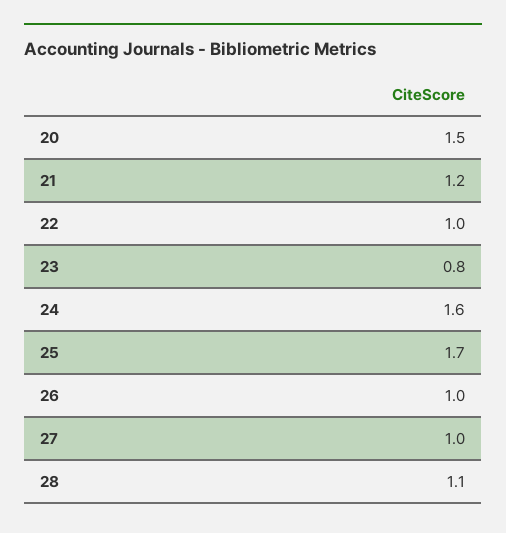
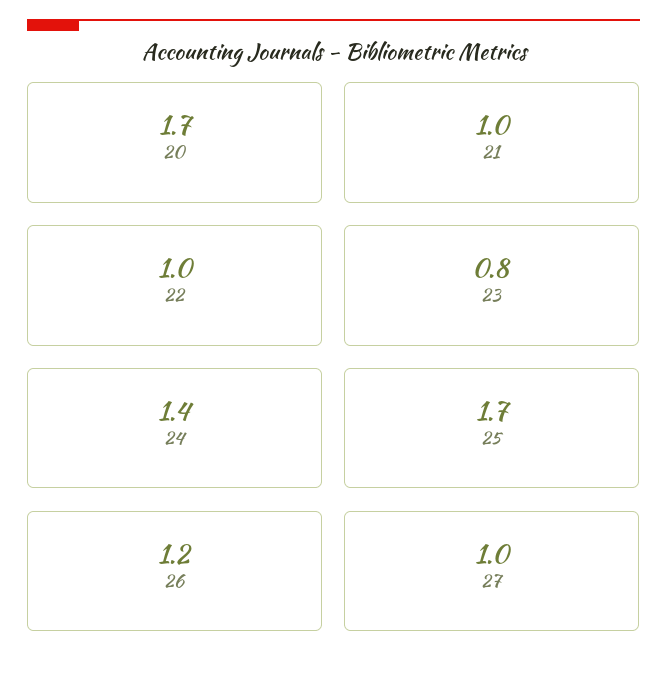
20: 1.5 -> 1.7
21: 1.2 -> 1
24: 1.6 -> 1.4
26: 1 -> 1.2
28: 1.1 -> none

